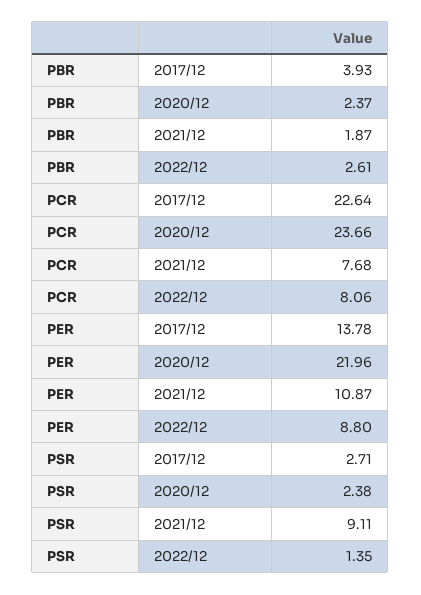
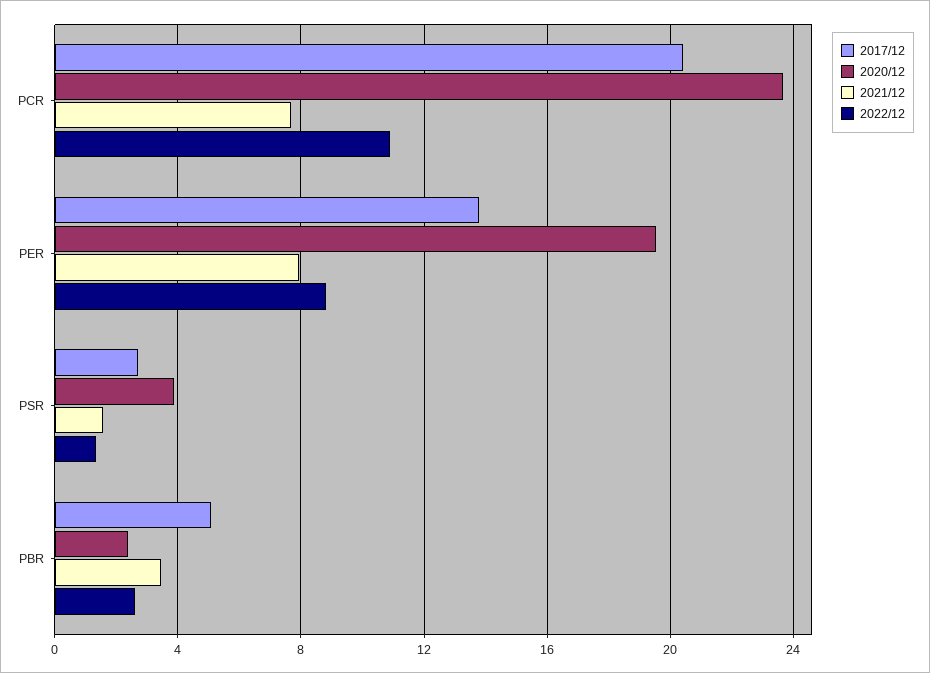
2017/12, PBR: 3.93 -> 5
2021/12, PBR: 1.87 -> 3.5
2017/12, PCR: 22.64 -> 20.5
2022/12, PCR: 8.06 -> 11
2020/12, PER: 21.96 -> 19.5
2021/12, PER: 10.87 -> 8
2020/12, PSR: 2.38 -> 4
2021/12, PSR: 9.11 -> 1.5

